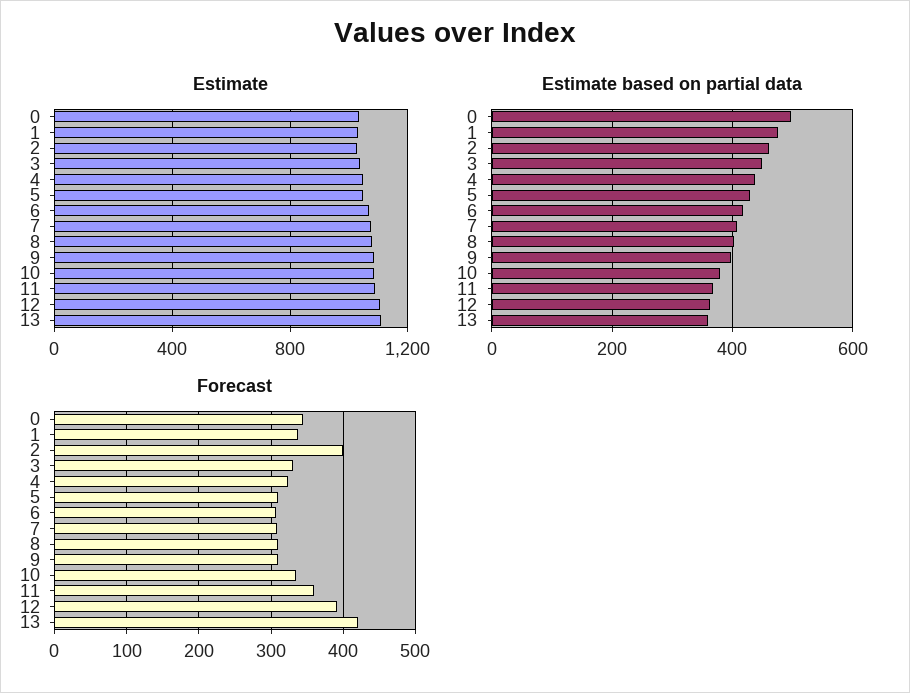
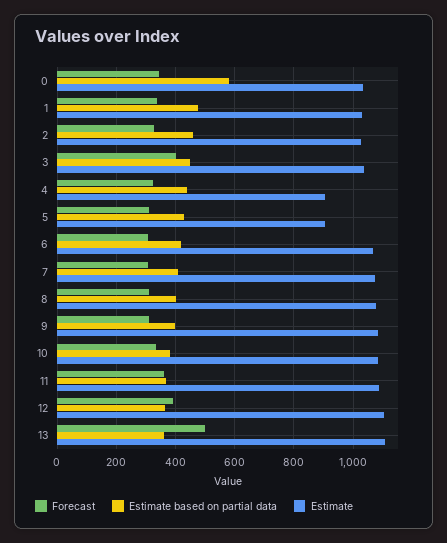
Estimate, 4: 1050 -> 900
Estimate, 5: 1050 -> 900
Estimate based on partial data, 0: 500 -> 575
Forecast, 2: 400 -> 325
Forecast, 3: 330 -> 400
Forecast, 13: 420 -> 500

